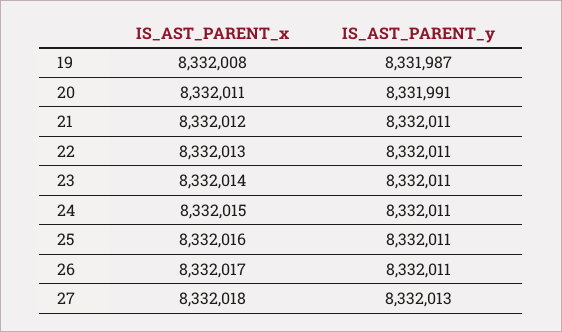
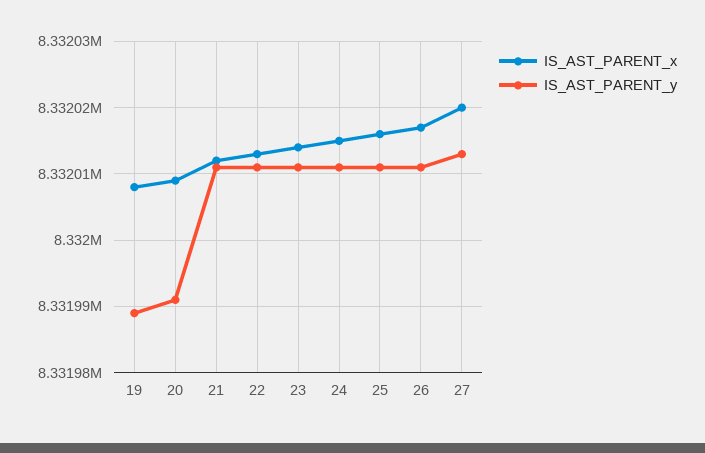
IS_AST_PARENT_y, 19: 8331987 -> 8331989
IS_AST_PARENT_x, 20: 8332011 -> 8332009
IS_AST_PARENT_x, 27: 8332018 -> 8332020

